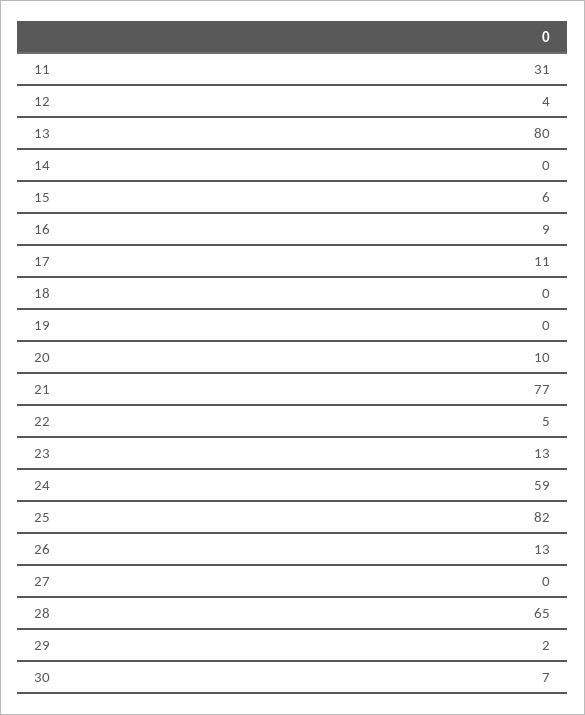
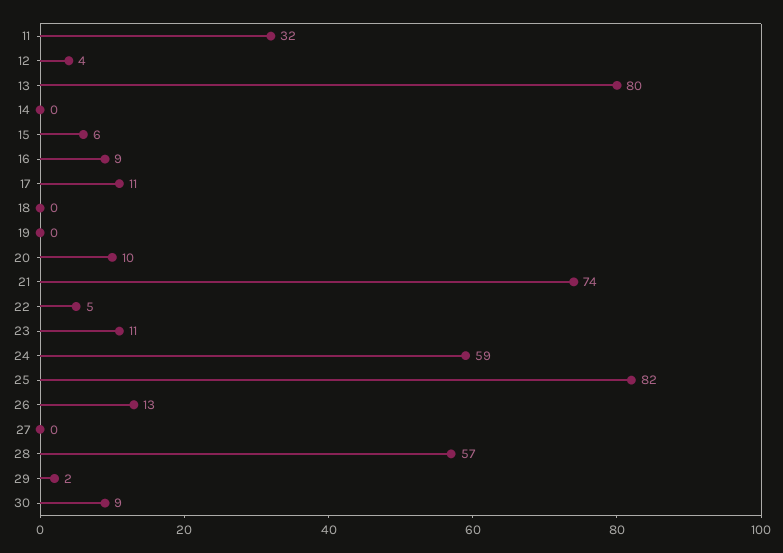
11: 31 -> 32
21: 77 -> 74
23: 13 -> 11
28: 65 -> 57
30: 7 -> 9

